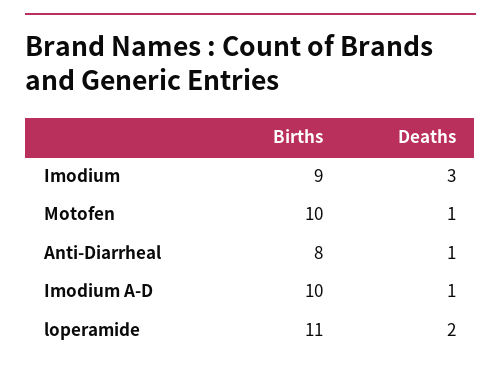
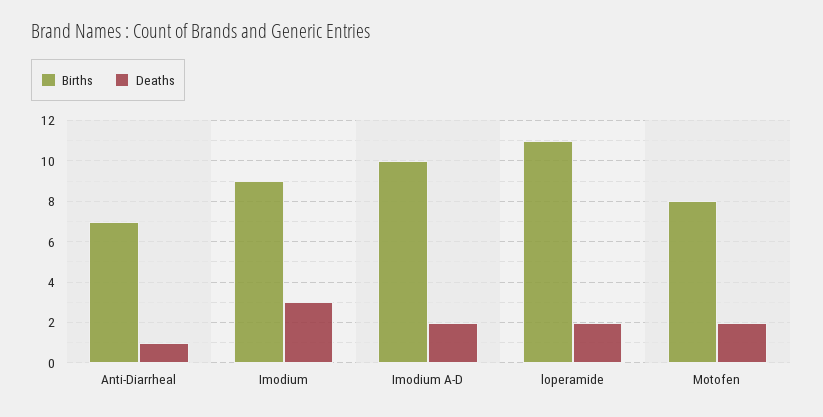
Births, Motofen: 10 -> 8
Deaths, Motofen: 1 -> 2
Births, Anti-Diarrheal: 8 -> 7
Deaths, Imodium A-D: 1 -> 2

